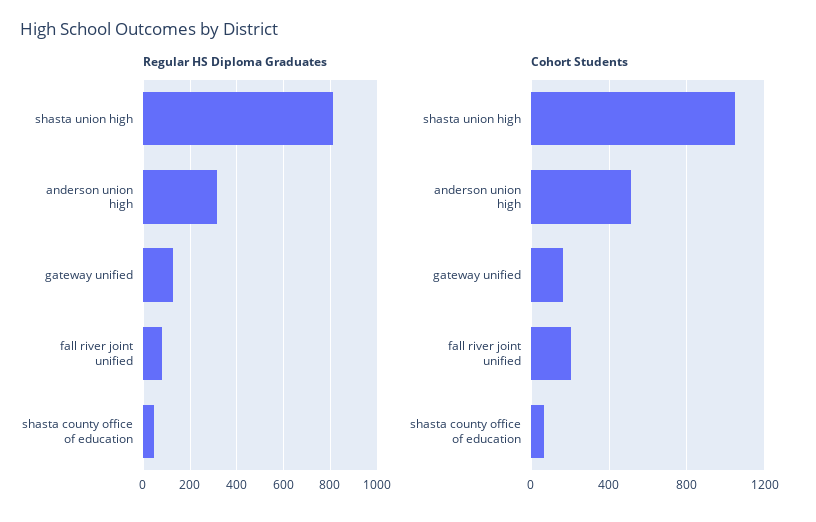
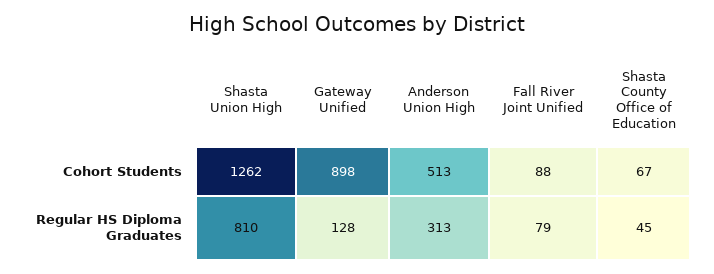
Cohort Students, shasta union high: 1050 -> 1262
Cohort Students, gateway unified: 150 -> 898
Cohort Students, fall river joint unified: 200 -> 88

